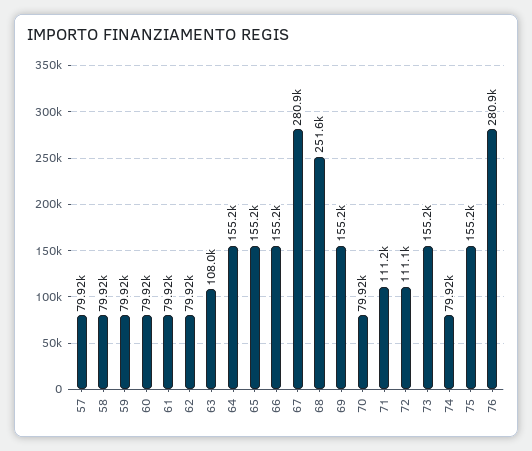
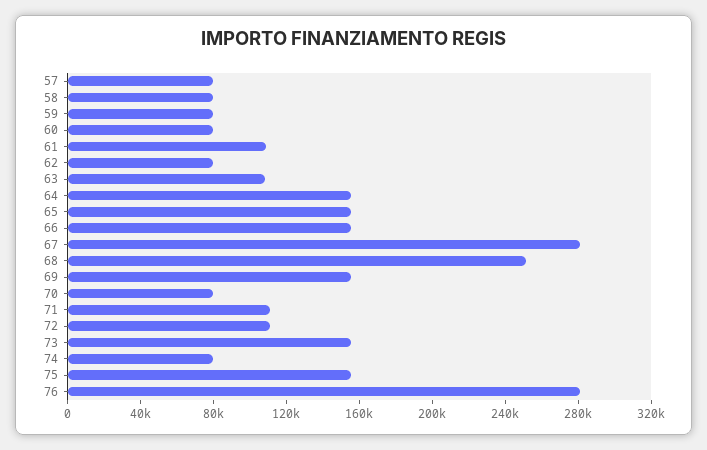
61: 79920 -> 110000

